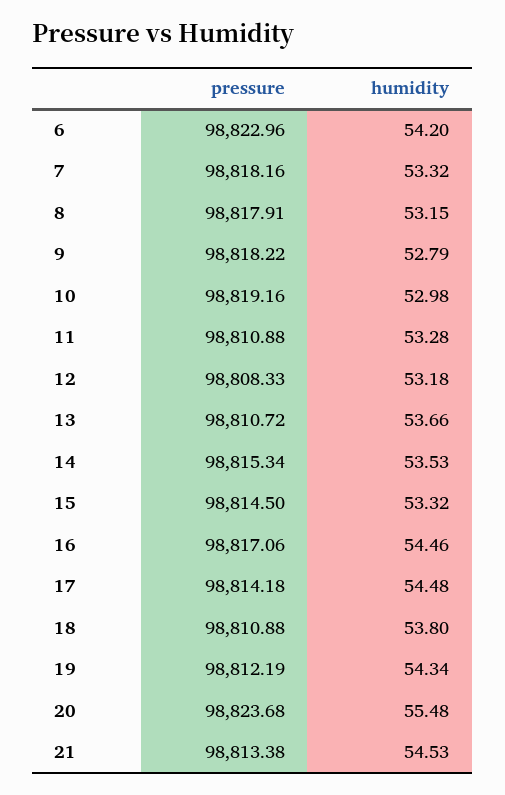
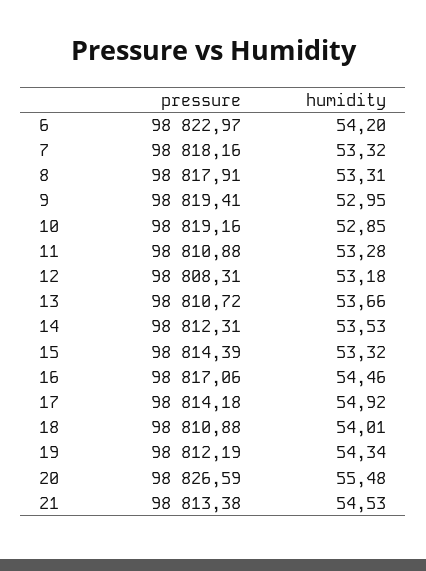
pressure, 6: 98822.96 -> 98822.97
humidity, 8: 53.15 -> 53.31
pressure, 9: 98818.22 -> 98819.41
humidity, 9: 52.79 -> 52.95
humidity, 10: 52.98 -> 52.85
pressure, 12: 98808.33 -> 98808.31
pressure, 14: 98815.34 -> 98812.31
pressure, 15: 98814.5 -> 98814.39
humidity, 17: 54.48 -> 54.92
humidity, 18: 53.8 -> 54.01
pressure, 20: 98823.68 -> 98826.59

